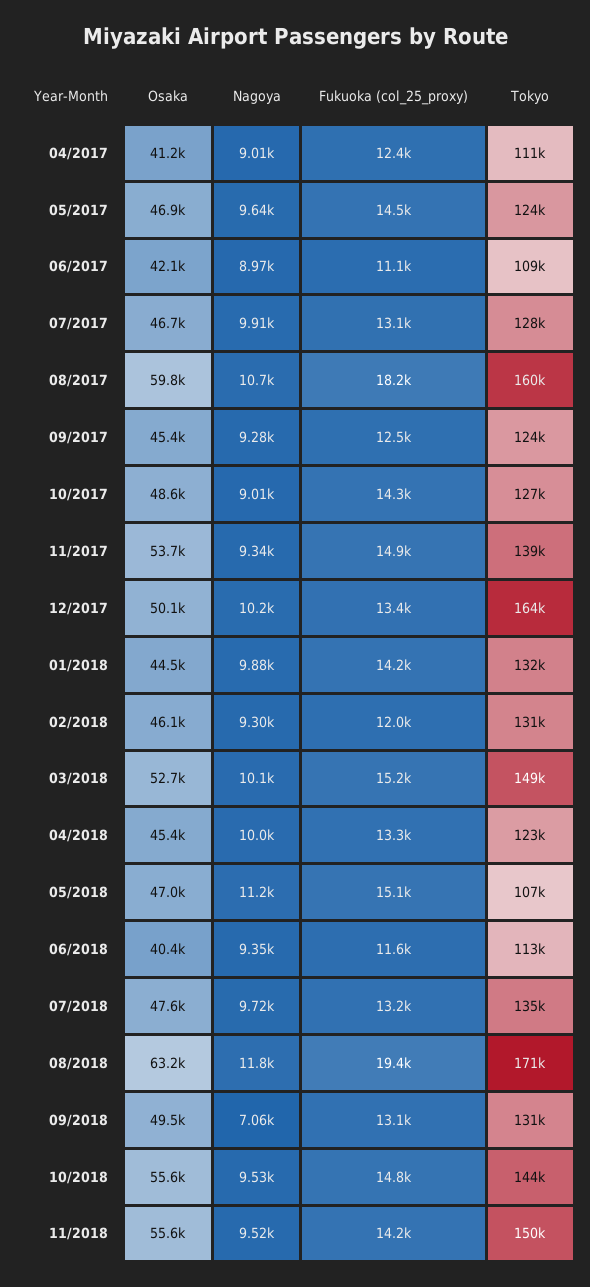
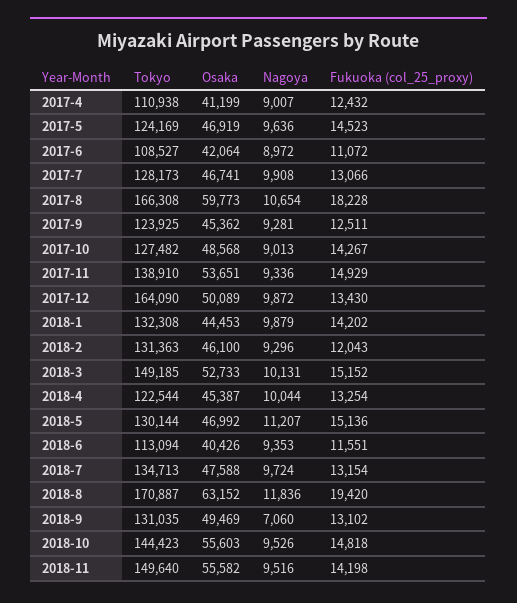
Tokyo, 08/2017: 160000 -> 166308
Nagoya, 12/2017: 10200 -> 9872
Tokyo, 05/2018: 107000 -> 130144

